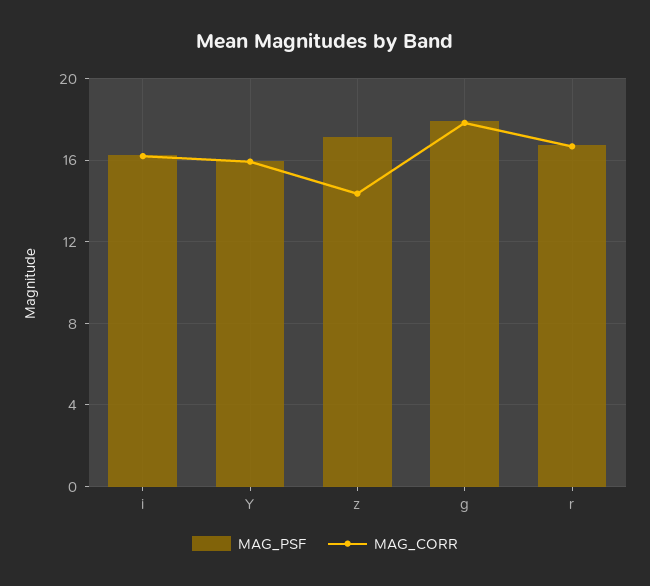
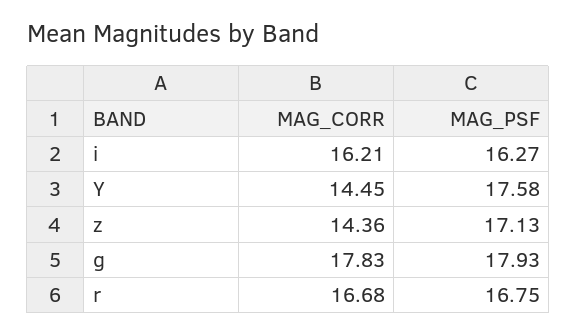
MAG_PSF, Y: 16 -> 17.58
MAG_CORR, Y: 16 -> 14.45

